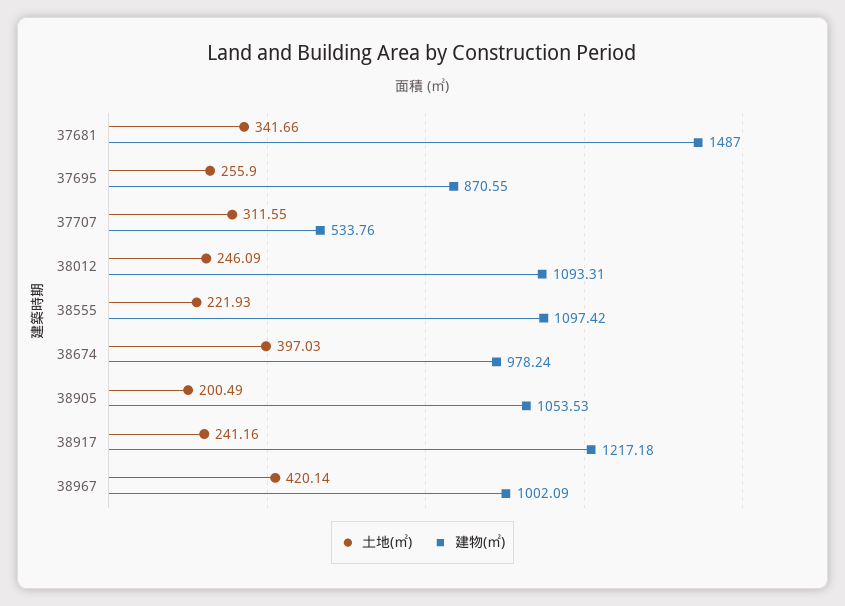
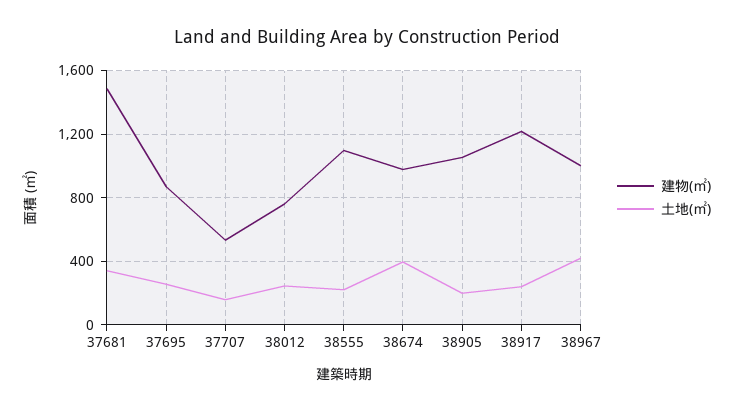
土地(㎡), 37707: 311.55 -> 150
建物(㎡), 38012: 1093.31 -> 750

